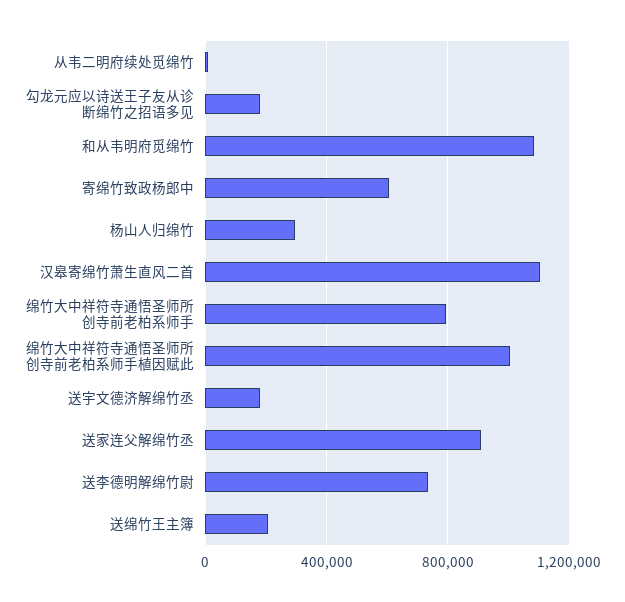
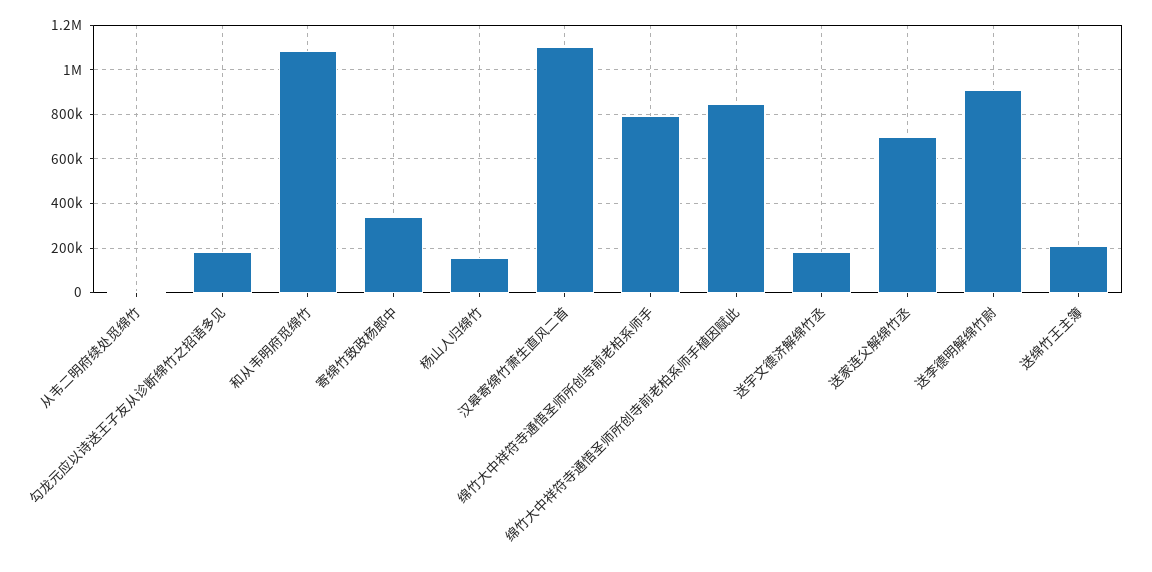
寄绵竹致政杨郎中: 600000 -> 350000
杨山人归绵竹: 300000 -> 150000
绵竹大中祥符寺通悟圣师所创寺前老柏系师手植因赋此: 1000000 -> 850000
送家连父解绵竹丞: 900000 -> 700000
送李德明解绵竹尉: 750000 -> 900000

